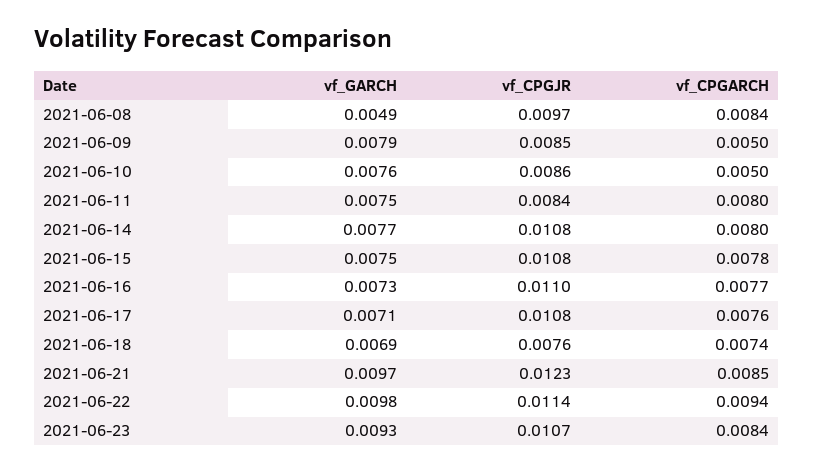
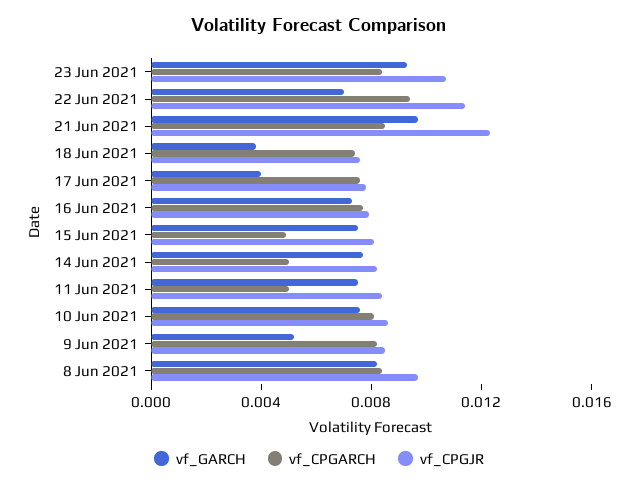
vf_GARCH, 2021-06-08: 0.0049 -> 0.008
vf_GARCH, 2021-06-09: 0.0079 -> 0.005
vf_CPGARCH, 2021-06-09: 0.005 -> 0.008
vf_CPGARCH, 2021-06-10: 0.005 -> 0.008
vf_CPGARCH, 2021-06-11: 0.008 -> 0.005
vf_CPGJR, 2021-06-14: 0.0108 -> 0.008
vf_CPGARCH, 2021-06-14: 0.008 -> 0.005
vf_CPGJR, 2021-06-15: 0.0108 -> 0.008
vf_CPGARCH, 2021-06-15: 0.0078 -> 0.005
vf_CPGJR, 2021-06-16: 0.011 -> 0.008
vf_GARCH, 2021-06-17: 0.0071 -> 0.004
vf_CPGJR, 2021-06-17: 0.0108 -> 0.008
vf_GARCH, 2021-06-18: 0.0069 -> 0.004
vf_GARCH, 2021-06-22: 0.0098 -> 0.007

